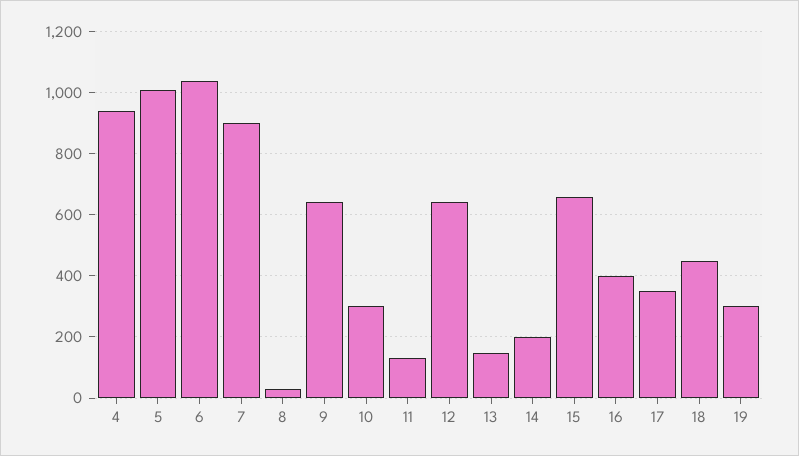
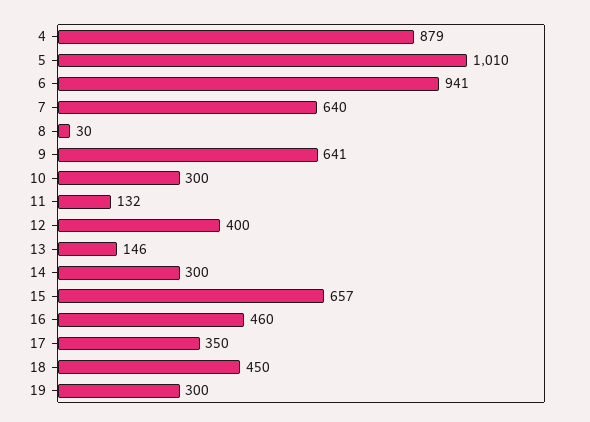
4: 940 -> 879
6: 1040 -> 941
7: 900 -> 640
12: 640 -> 400
14: 200 -> 300
16: 400 -> 460

